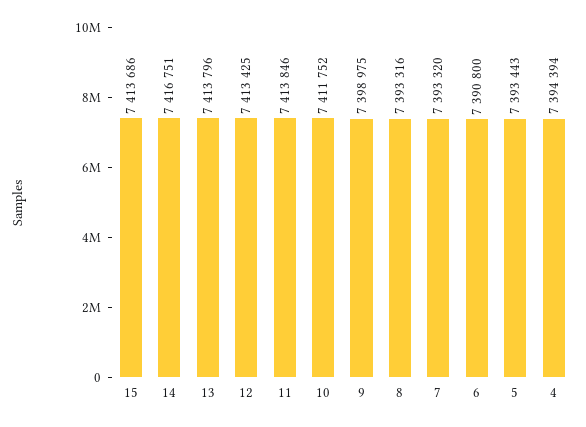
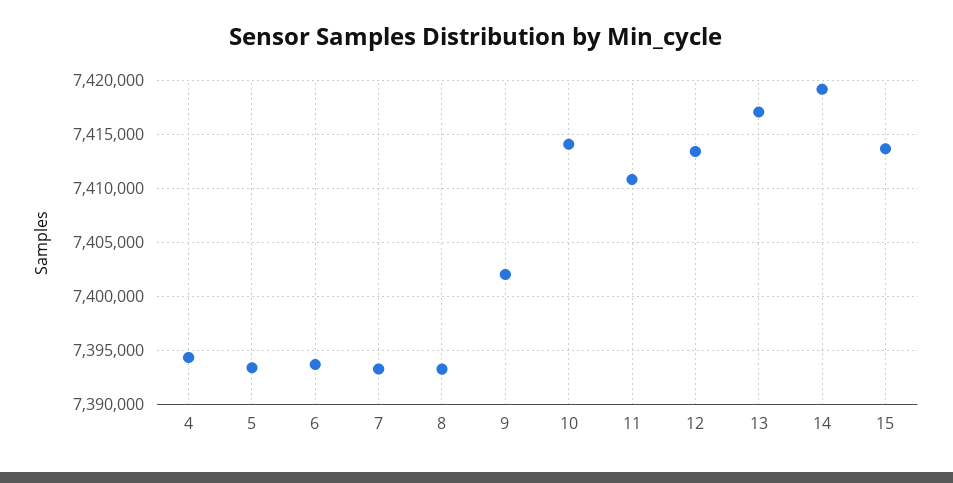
14: 7416751 -> 7419000
13: 7413796 -> 7417000
11: 7413846 -> 7411000
10: 7411752 -> 7414000
9: 7398975 -> 7402000
6: 7390800 -> 7394000

